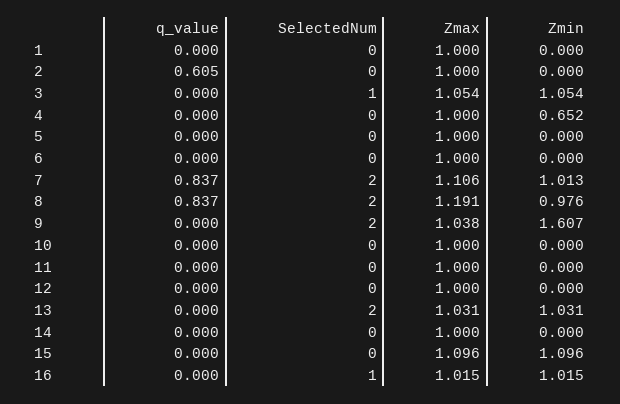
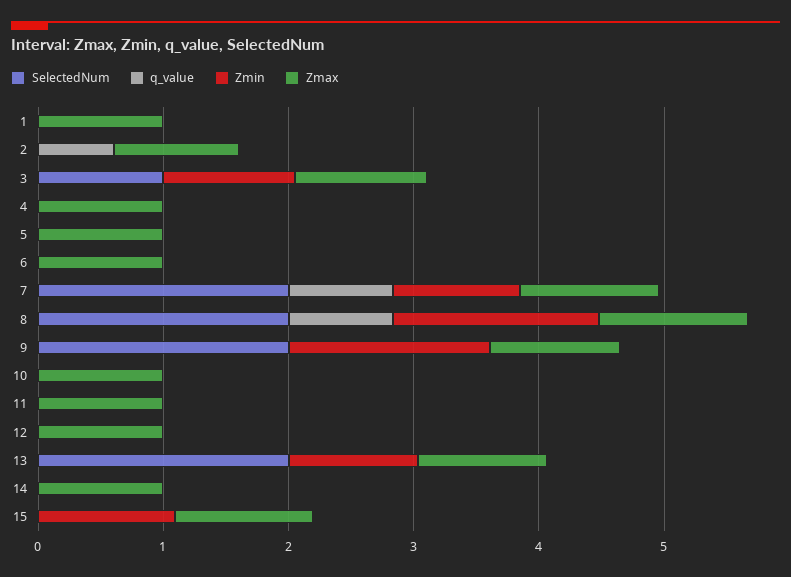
Zmin, 4: 0.652 -> 0
Zmin, 8: 0.976 -> 1.6
q_value, 16: 0 -> none
SelectedNum, 16: 1 -> none
Zmax, 16: 1.015 -> none
Zmin, 16: 1.015 -> none

